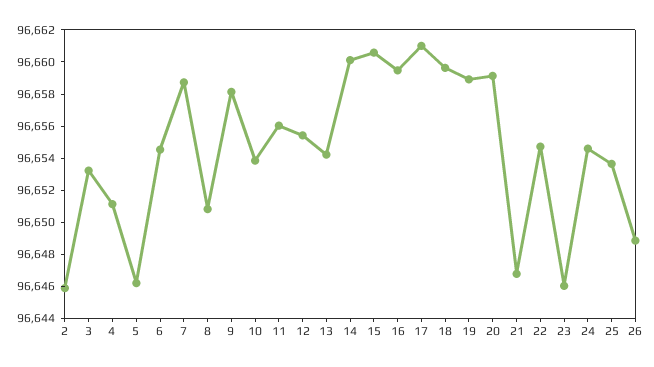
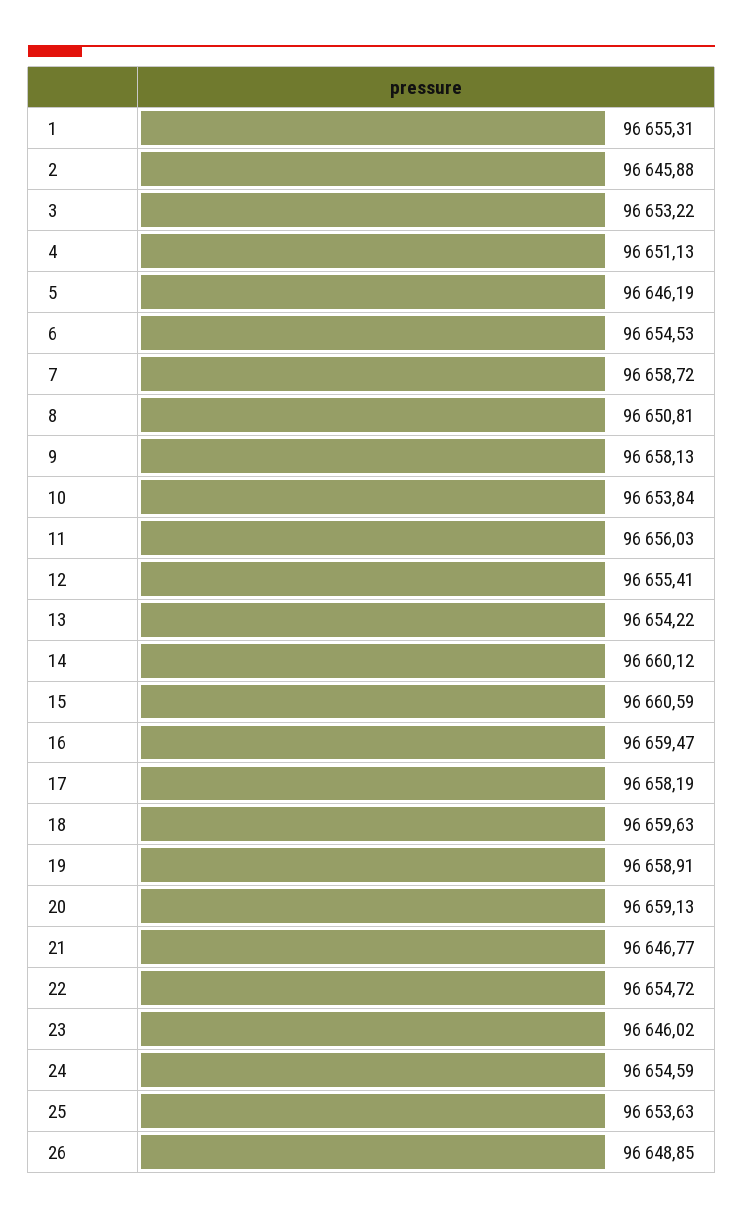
17: 96661 -> 96658.19
1: none -> 96655.31

